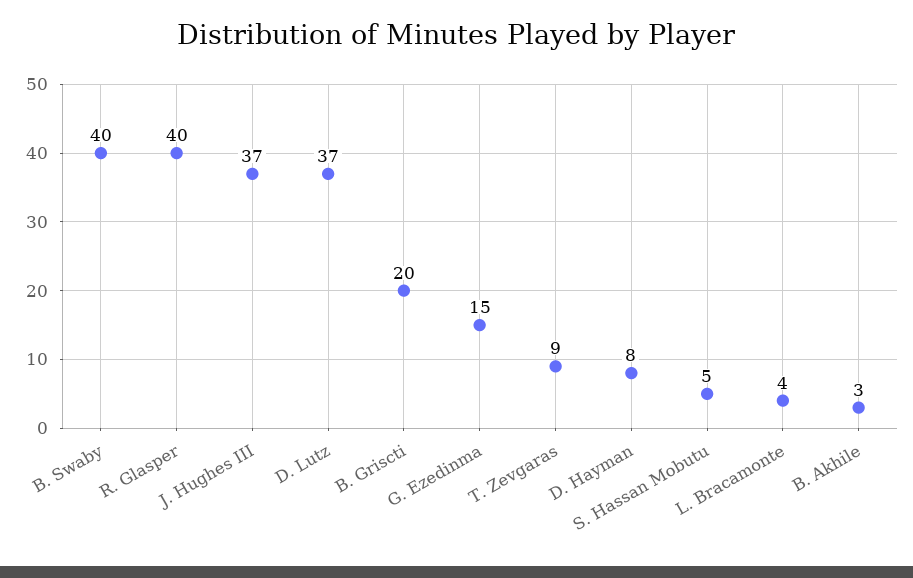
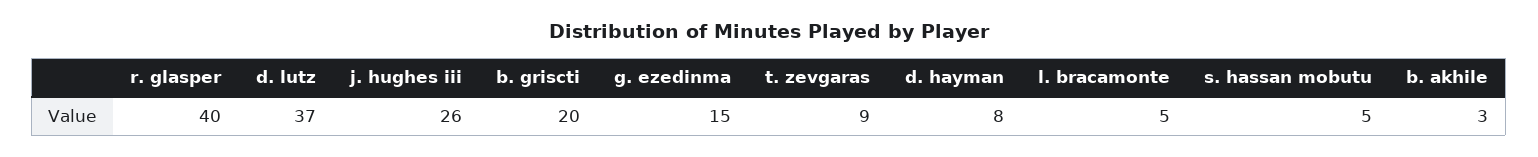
B. Swaby: 40 -> none
J. Hughes III: 37 -> 26
L. Bracamonte: 4 -> 5

